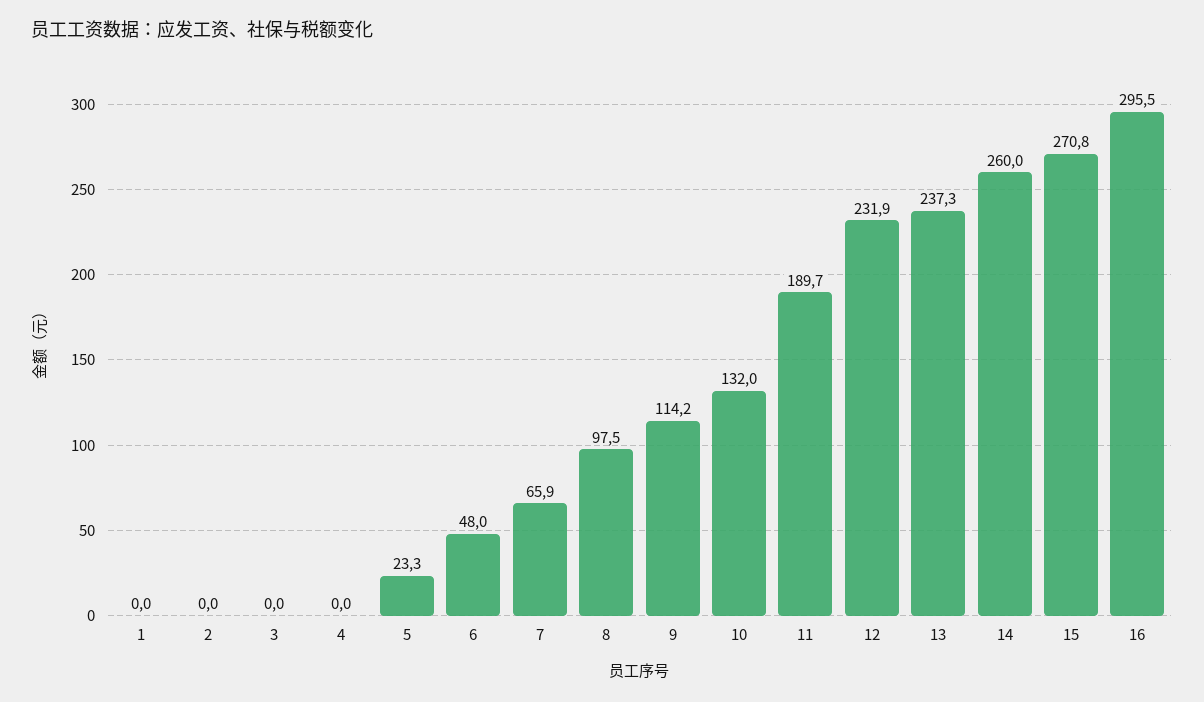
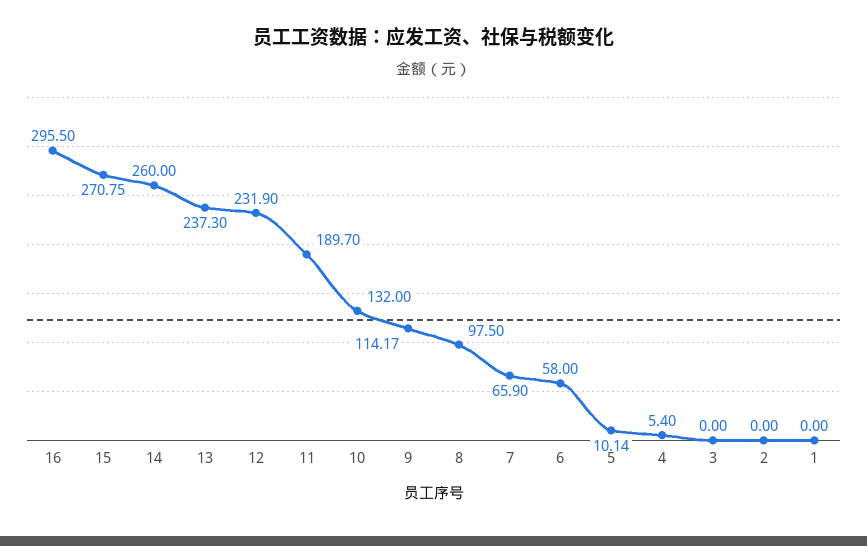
4: 0 -> 5.4
5: 23.3 -> 10.14
6: 48 -> 58

